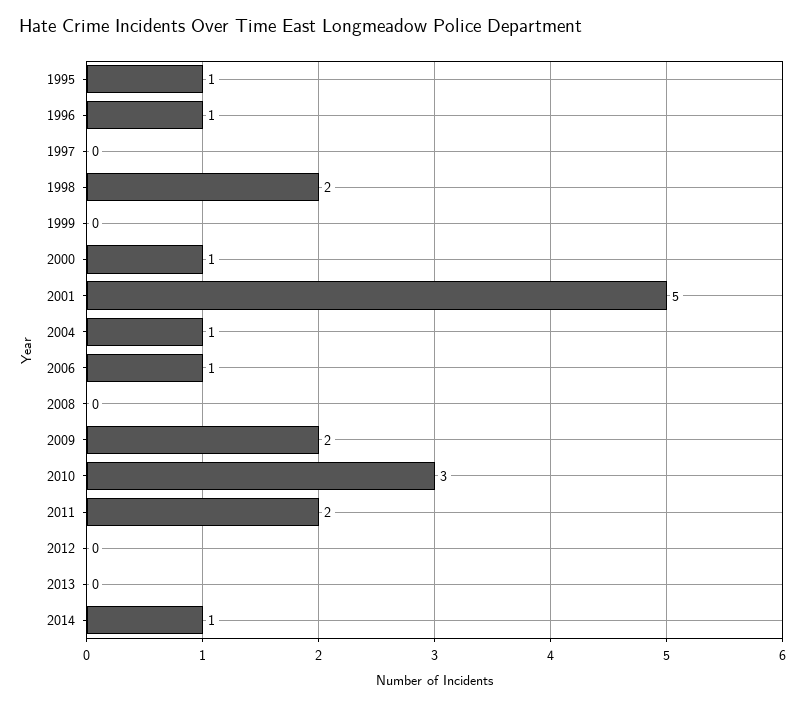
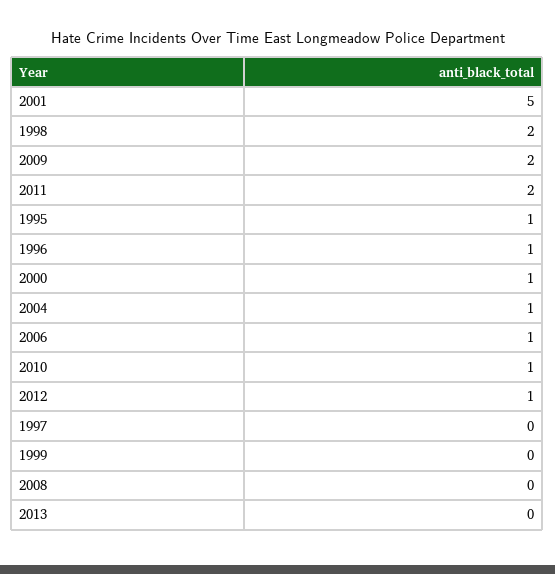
2010: 3 -> 1
2012: 0 -> 1
2014: 1 -> none

